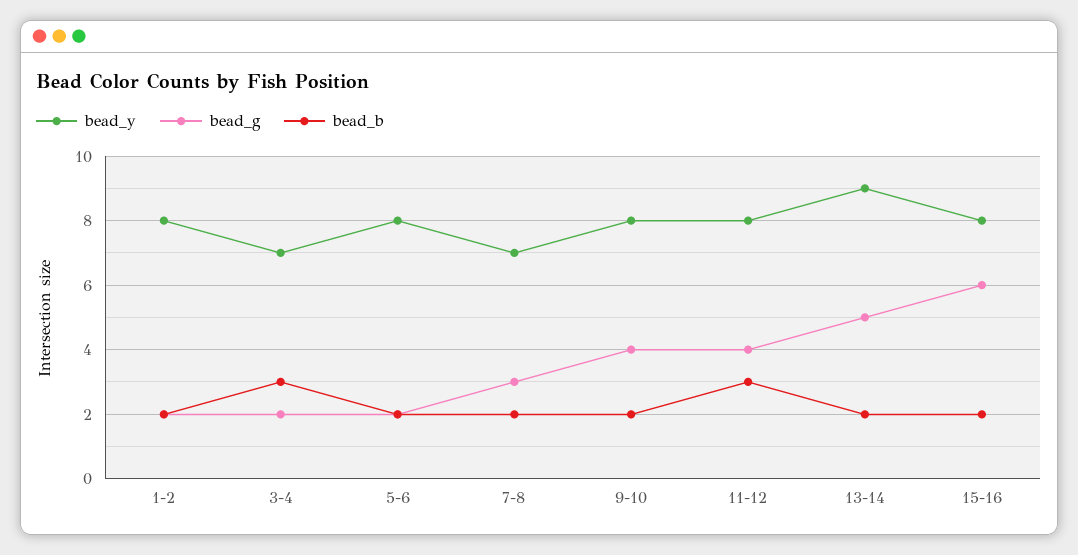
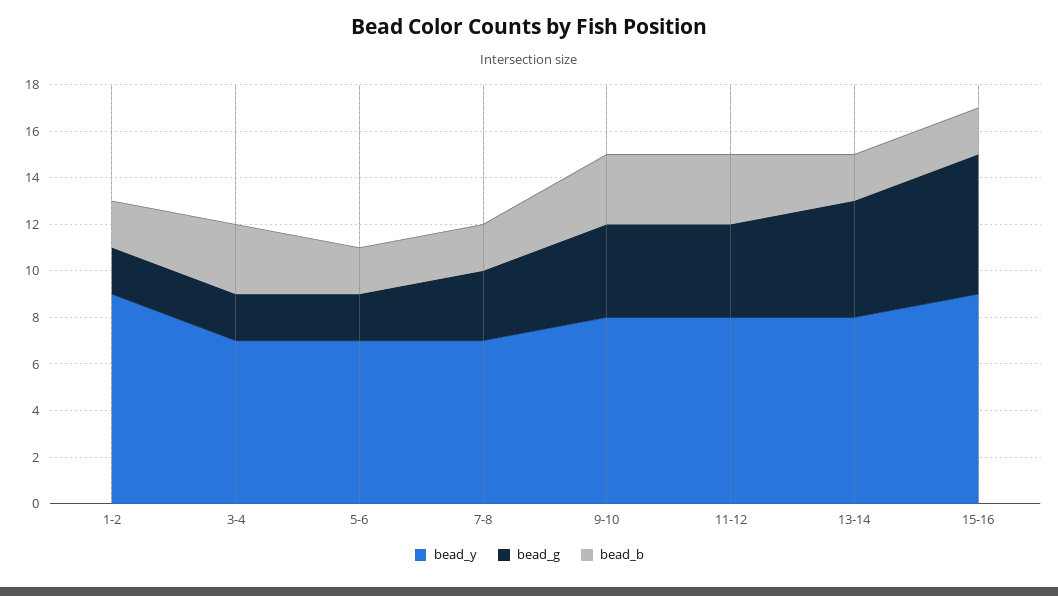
bead_y, 1-2: 8 -> 9
bead_y, 5-6: 8 -> 7
bead_b, 9-10: 2 -> 3
bead_y, 13-14: 9 -> 8
bead_y, 15-16: 8 -> 9

